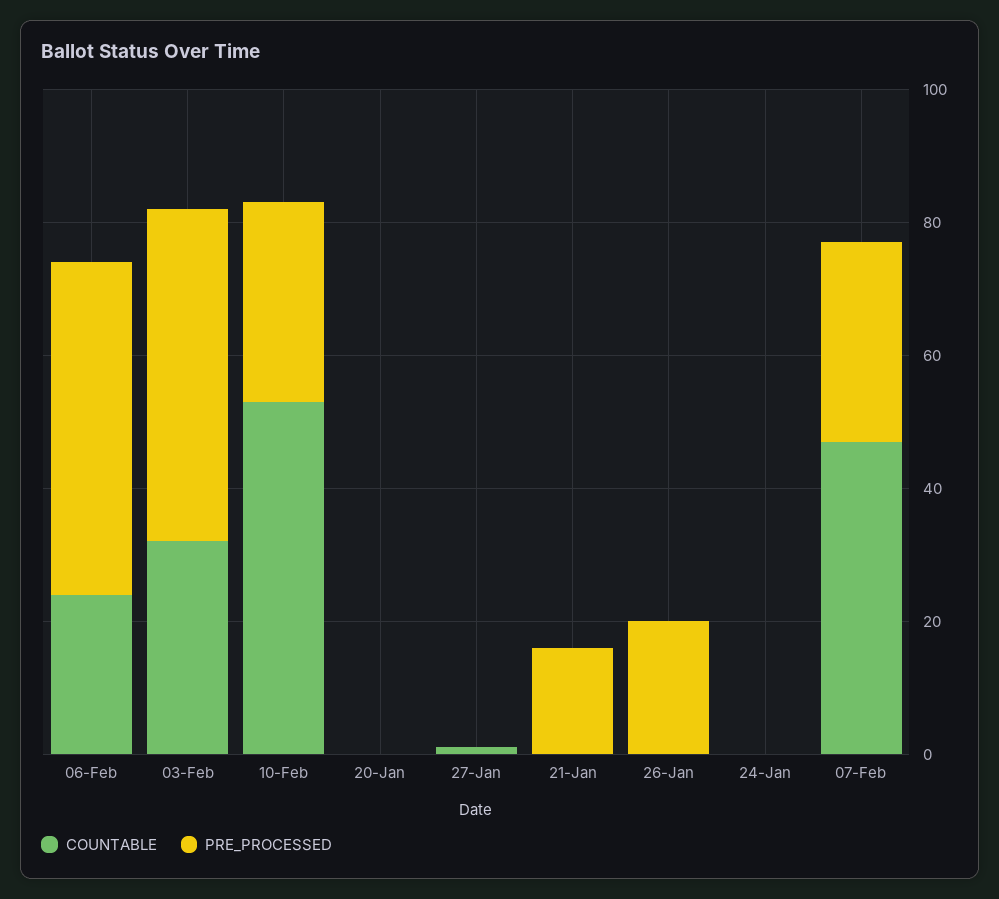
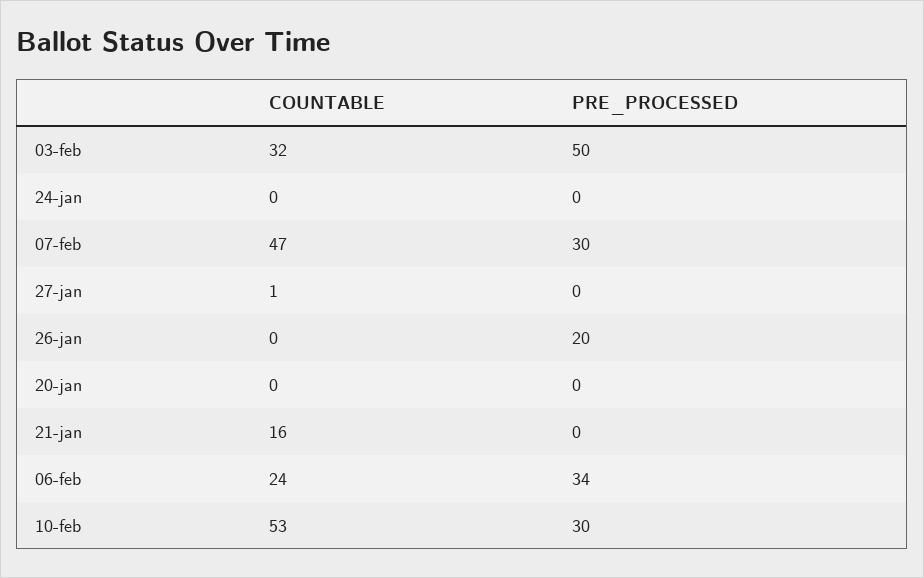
PRE_PROCESSED, 06-Feb: 50 -> 34
COUNTABLE, 21-Jan: 0 -> 16
PRE_PROCESSED, 21-Jan: 15 -> 0

